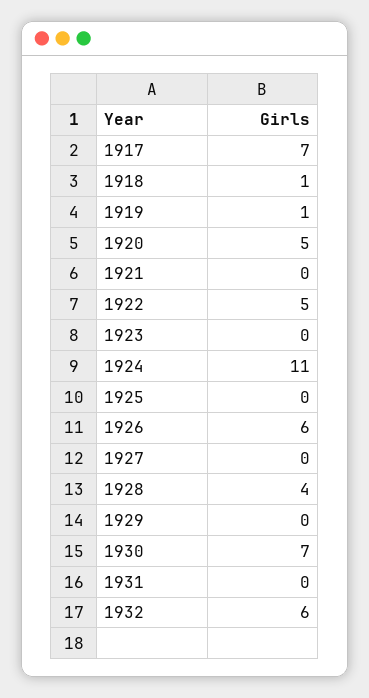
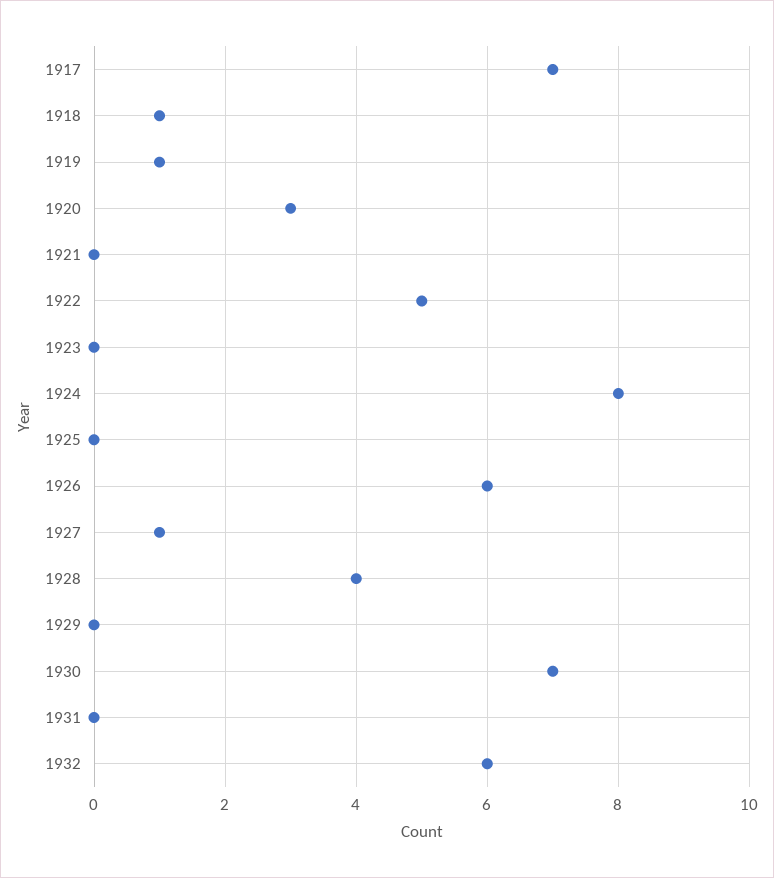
1920: 5 -> 3
1924: 11 -> 8
1927: 0 -> 1

